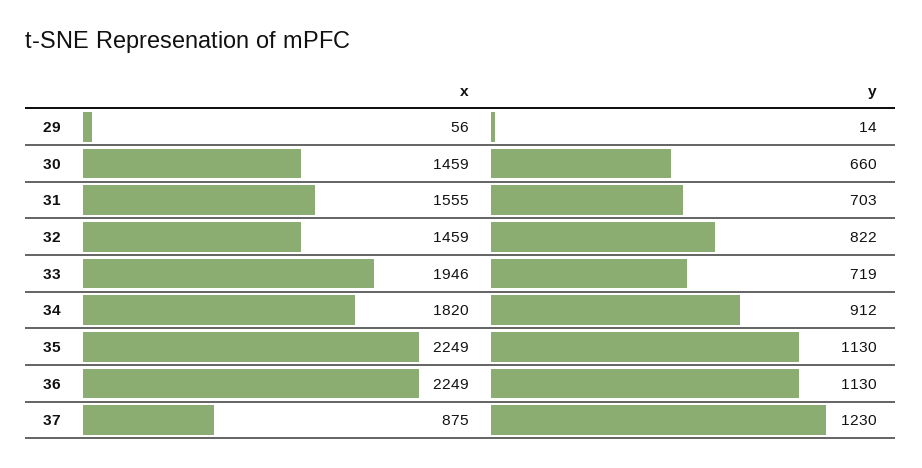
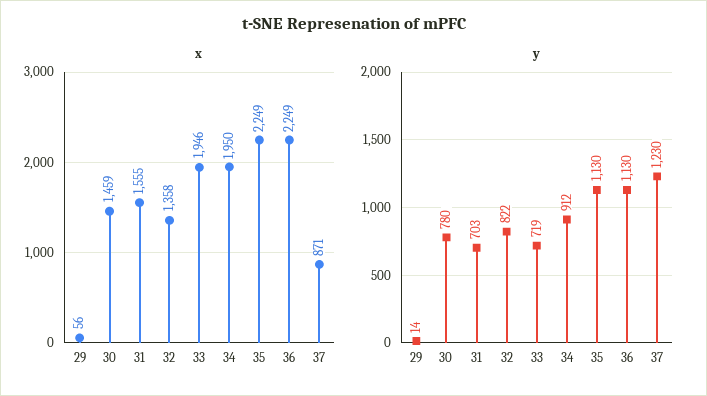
y, 30: 660 -> 780
x, 32: 1459 -> 1358
x, 34: 1820 -> 1950
x, 37: 875 -> 871

